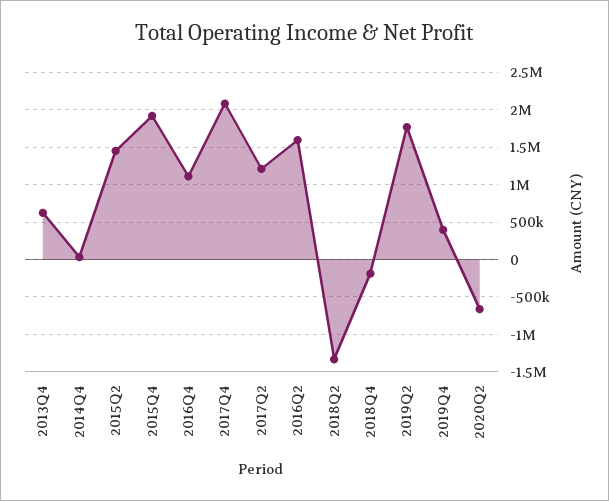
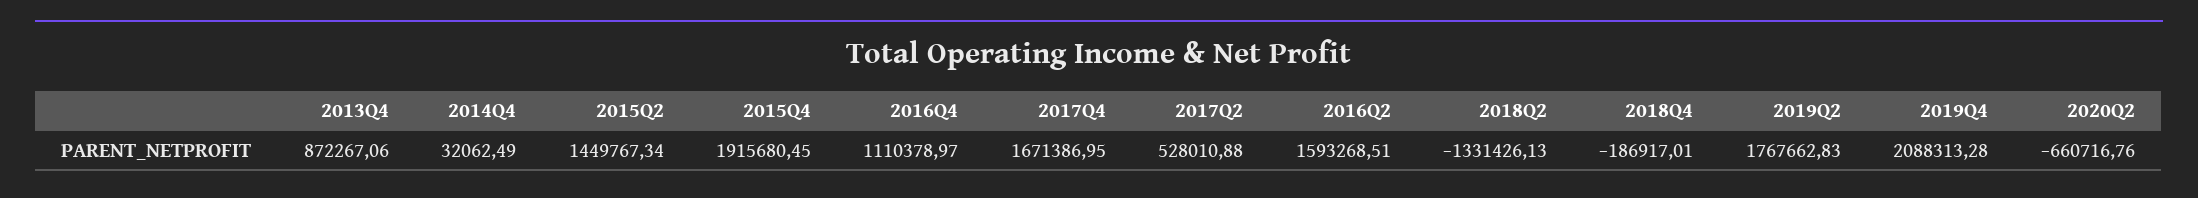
2013Q4: 600000 -> 872267.06
2017Q4: 2100000 -> 1671386.95
2017Q2: 1200000 -> 528010.88
2019Q4: 400000 -> 2088313.28

